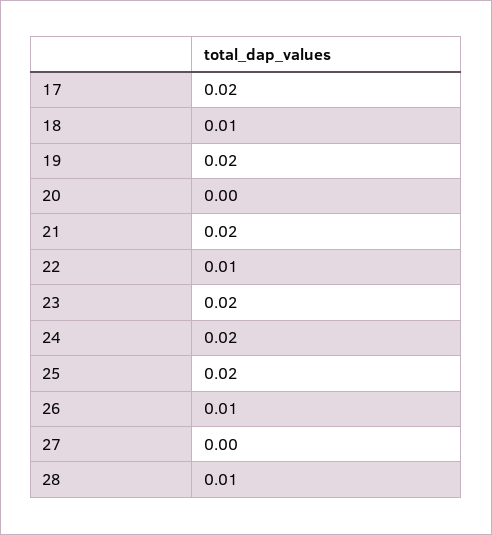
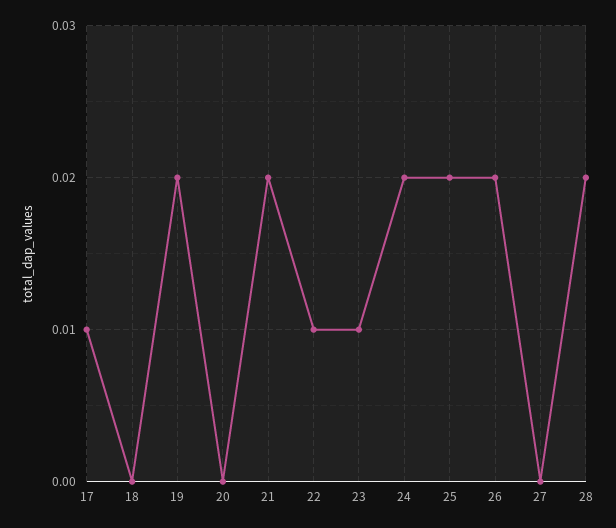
17: 0.02 -> 0.01
18: 0.01 -> 0
23: 0.02 -> 0.01
26: 0.01 -> 0.02
28: 0.01 -> 0.02

